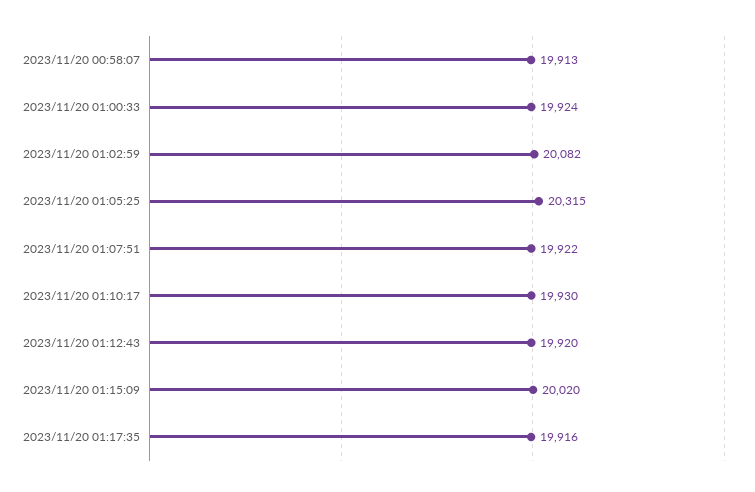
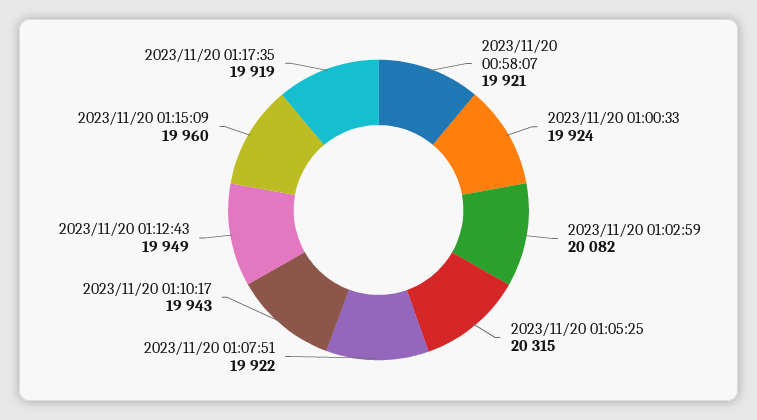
2023/11/20 00:58:07: 19913 -> 19921
2023/11/20 01:10:17: 19930 -> 19943
2023/11/20 01:12:43: 19920 -> 19949
2023/11/20 01:15:09: 20020 -> 19960
2023/11/20 01:17:35: 19916 -> 19919

